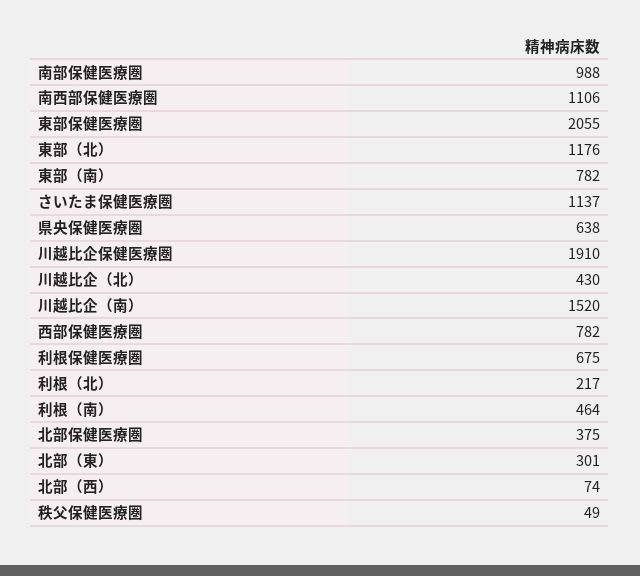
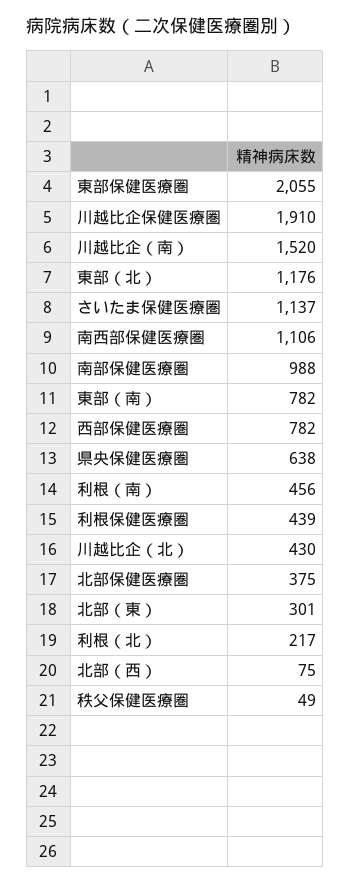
利根保健医療圏: 675 -> 439
利根（南）: 464 -> 456
北部（西）: 74 -> 75

